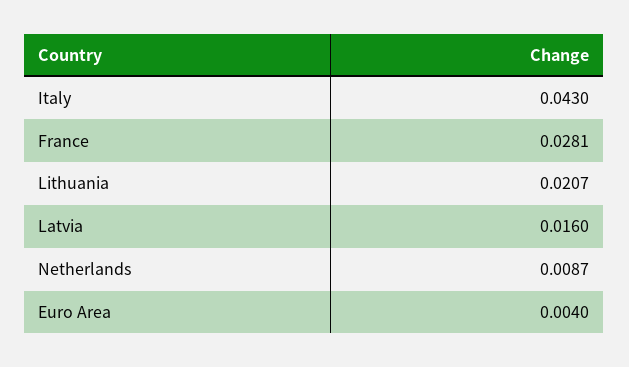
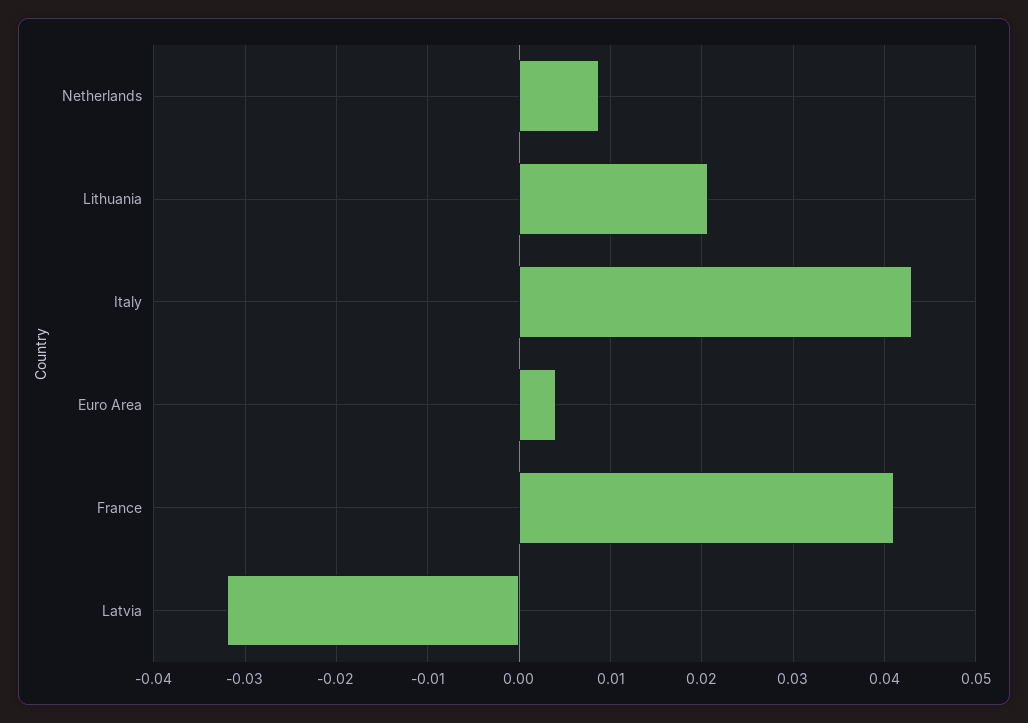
France: 0.0281 -> 0.041
Latvia: 0.016 -> -0.032

